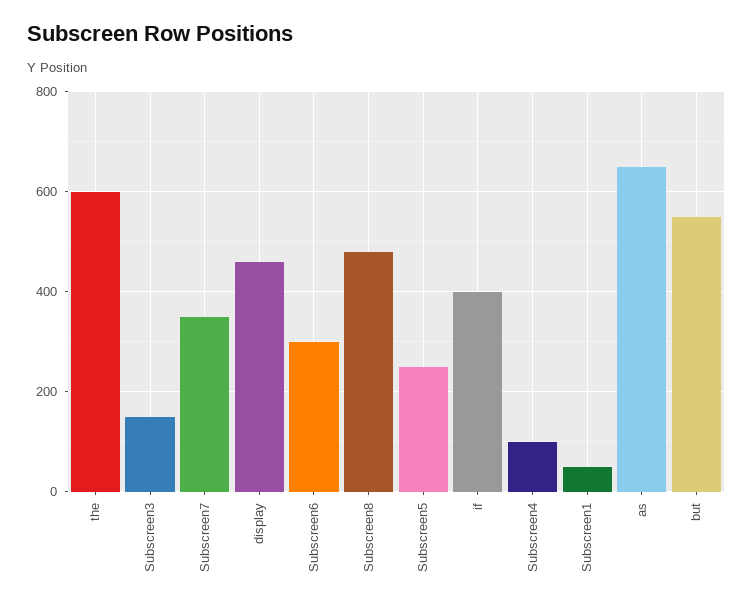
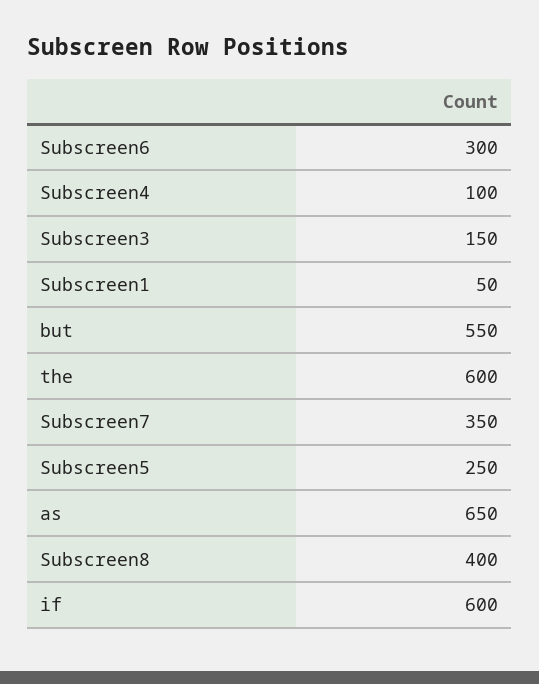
display: 460 -> none
Subscreen8: 480 -> 400
if: 400 -> 600

